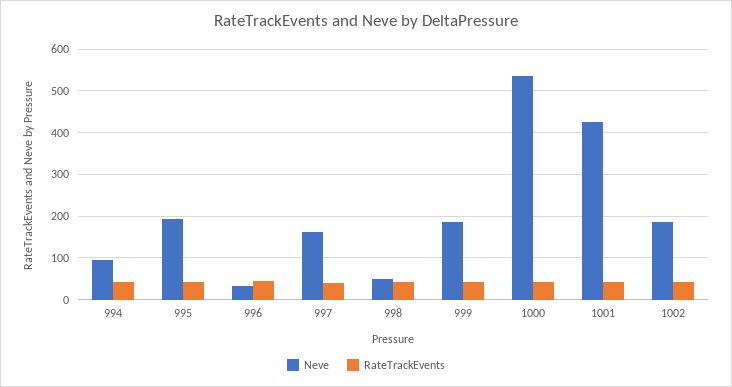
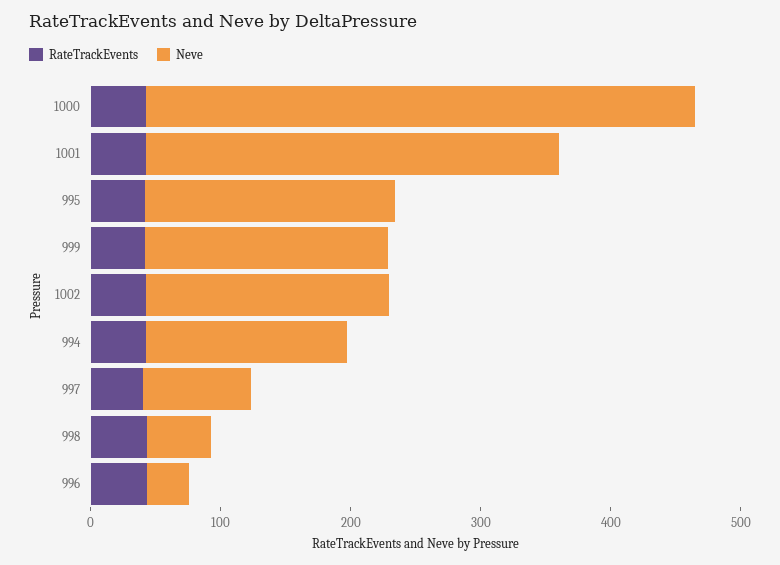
Neve, 994: 100 -> 160
Neve, 997: 160 -> 80
Neve, 1000: 540 -> 420
Neve, 1001: 420 -> 320

